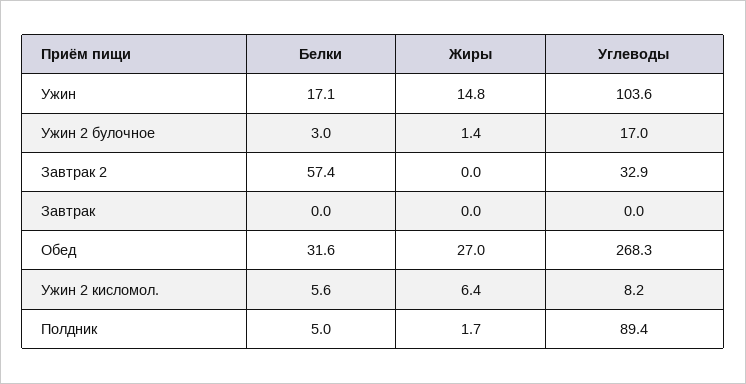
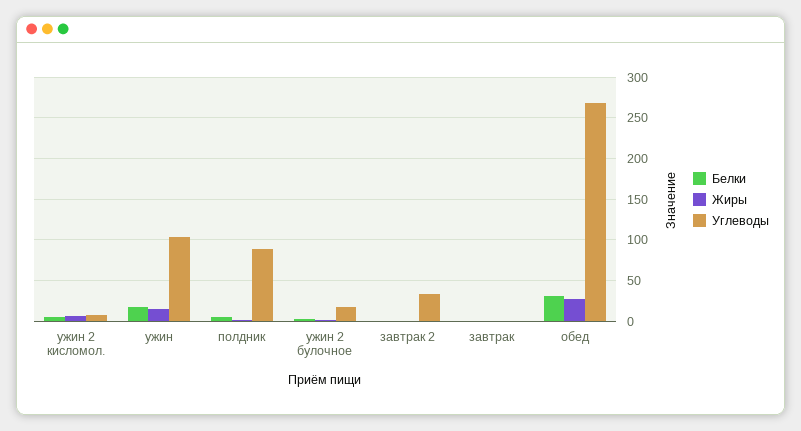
Белки, Завтрак 2: 57.4 -> 0

